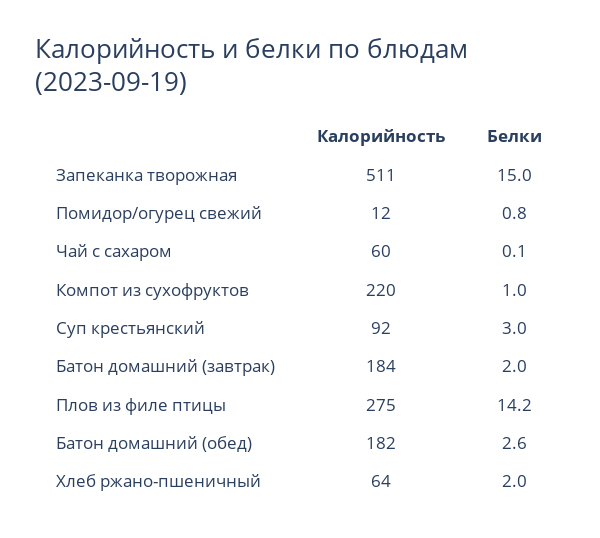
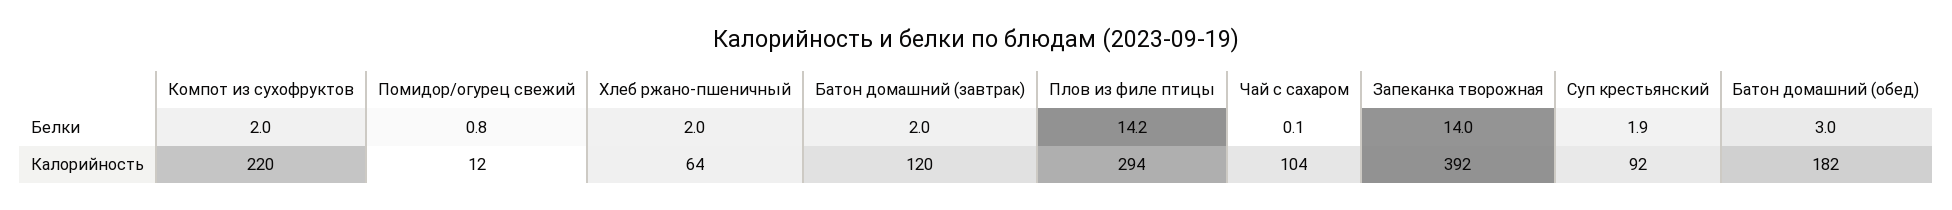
Калорийность, Запеканка творожная: 511 -> 392
Белки, Запеканка творожная: 15 -> 14
Калорийность, Чай с сахаром: 60 -> 104
Белки, Компот из сухофруктов: 1 -> 2
Белки, Суп крестьянский: 3 -> 1.9
Калорийность, Батон домашний (завтрак): 184 -> 120
Калорийность, Плов из филе птицы: 275 -> 294
Белки, Батон домашний (обед): 2.6 -> 3

